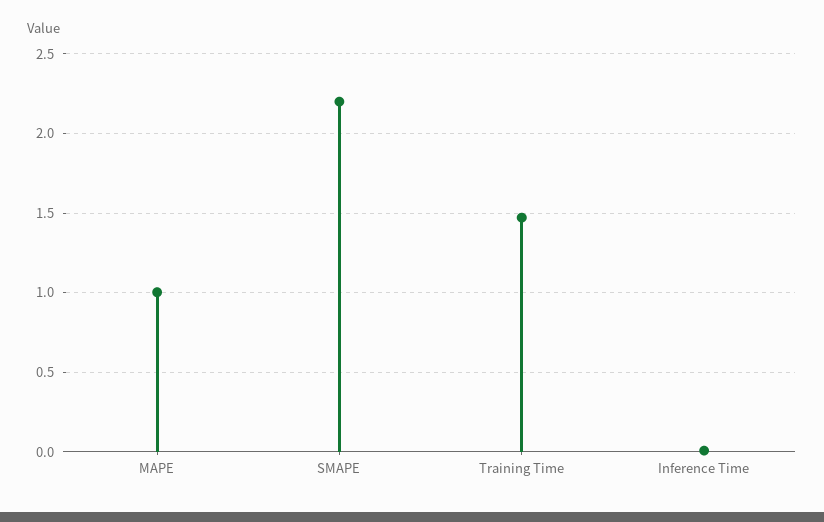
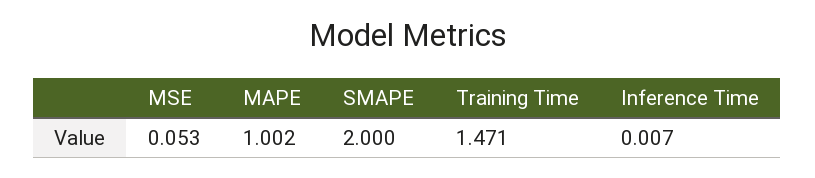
SMAPE: 2.2 -> 2
MSE: none -> 0.053

